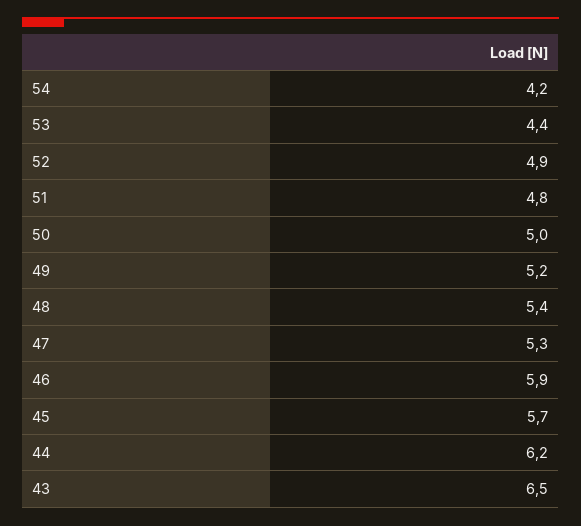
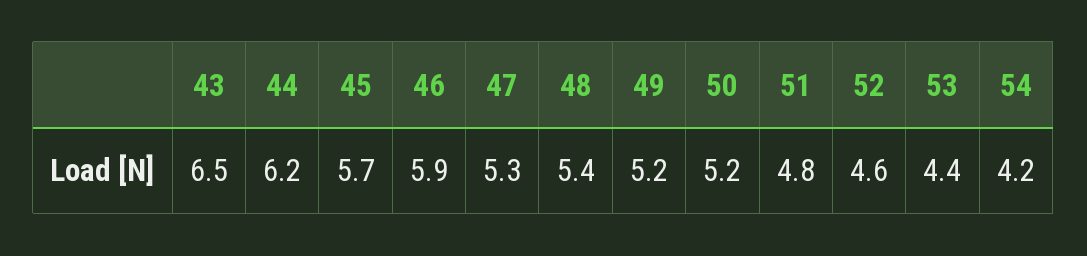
52: 4.9 -> 4.6
50: 5 -> 5.2

